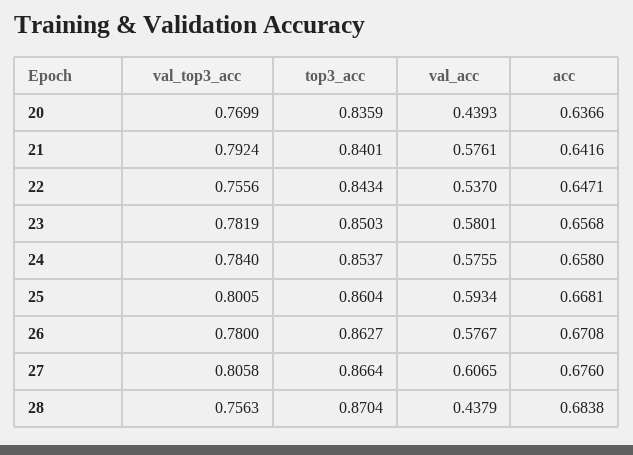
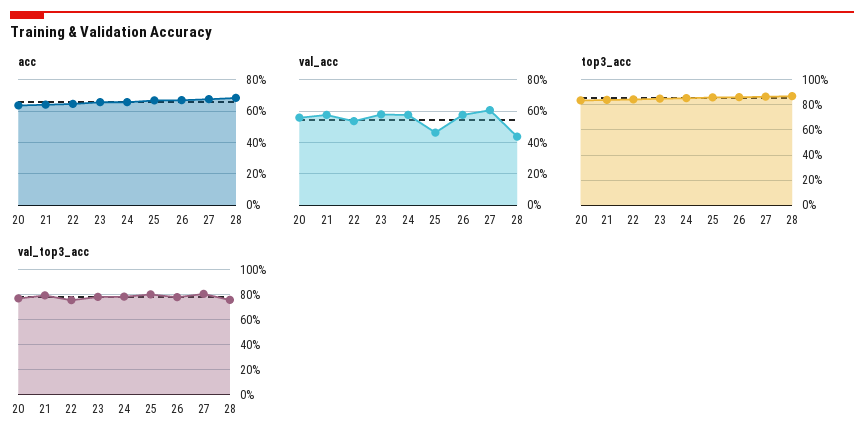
val_acc, 20: 0.4393 -> 0.55
val_acc, 25: 0.5934 -> 0.45

